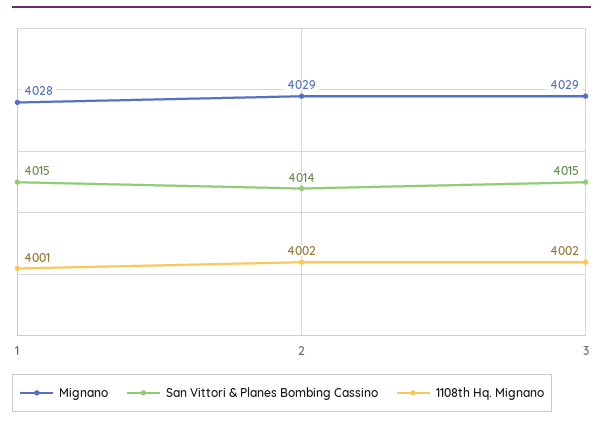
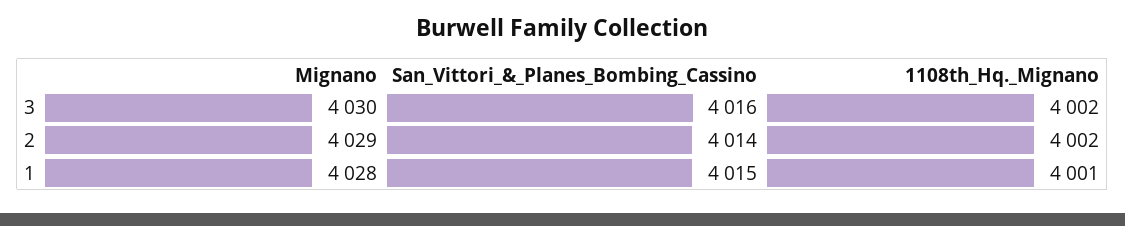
Mignano, 3: 4029 -> 4030
San Vittori & Planes Bombing Cassino, 3: 4015 -> 4016

